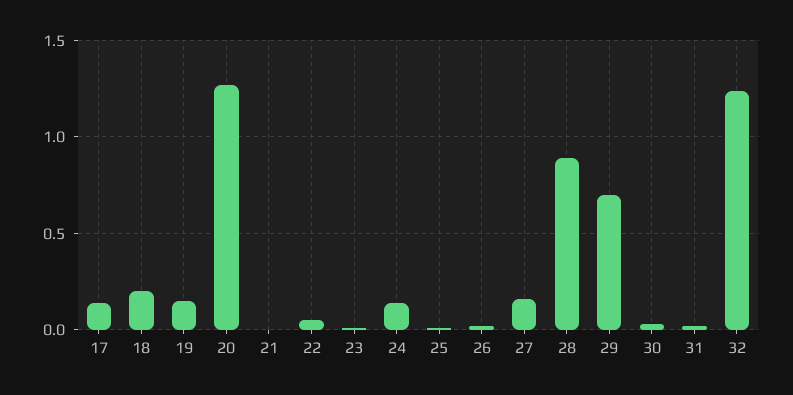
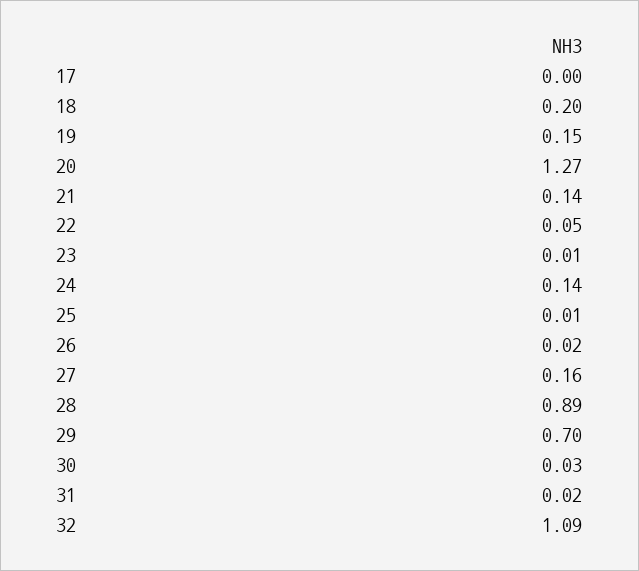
17: 0.15 -> 0
21: 0 -> 0.14
32: 1.25 -> 1.09

